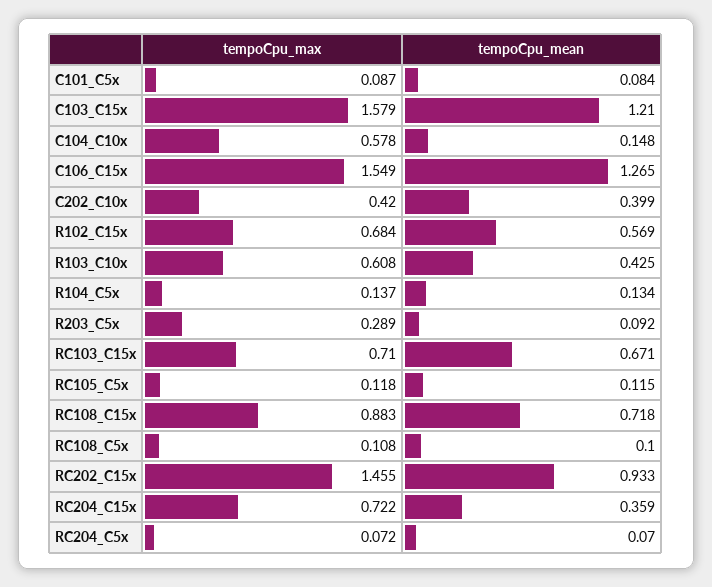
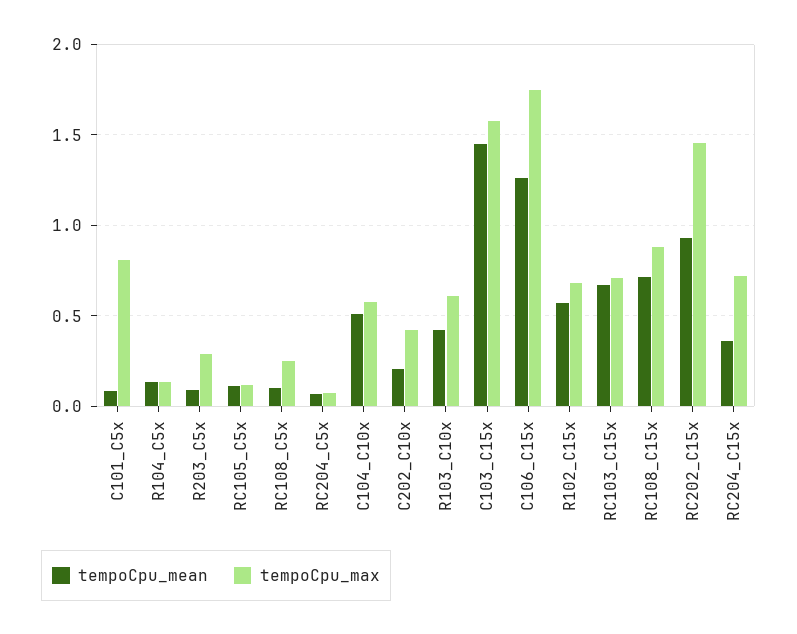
tempoCpu_max, C101_C5x: 0.087 -> 0.8
tempoCpu_mean, C103_C15x: 1.21 -> 1.45
tempoCpu_mean, C104_C10x: 0.148 -> 0.5
tempoCpu_max, C106_C15x: 1.549 -> 1.75
tempoCpu_mean, C202_C10x: 0.399 -> 0.2
tempoCpu_max, RC108_C5x: 0.108 -> 0.25

